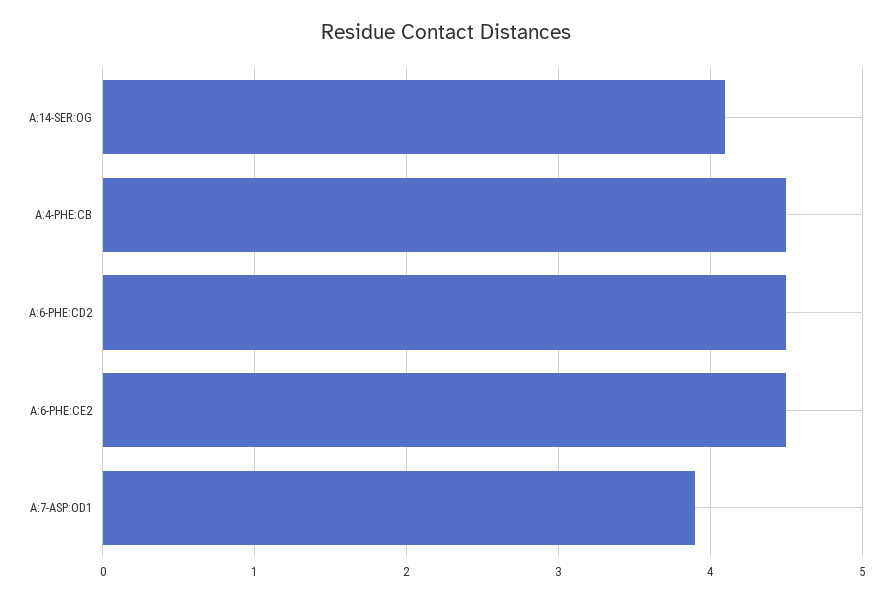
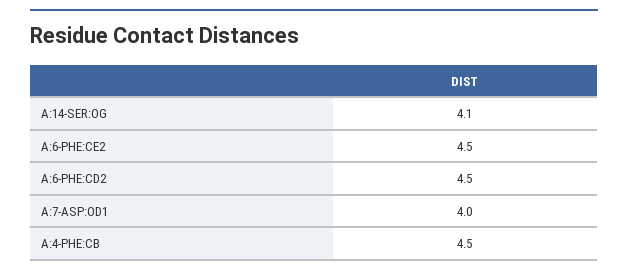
A:7-ASP:OD1: 3.9 -> 4

